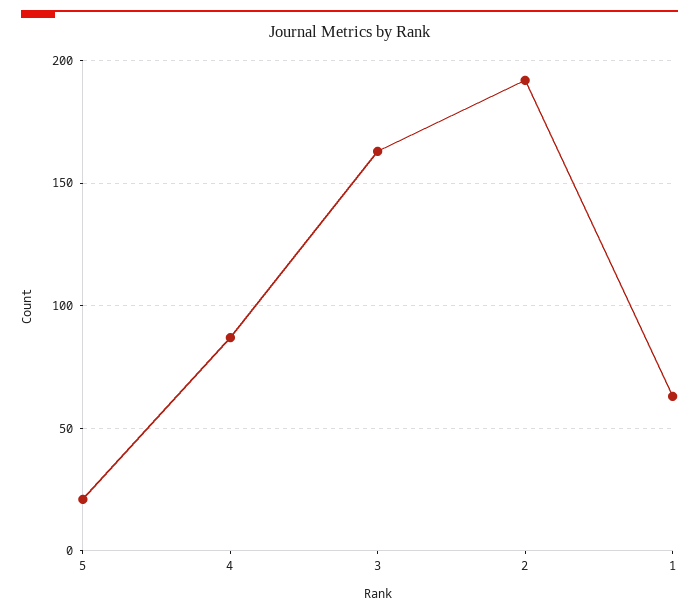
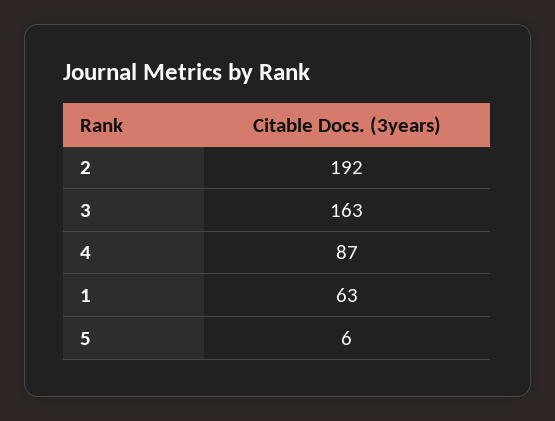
5: 20 -> 6

